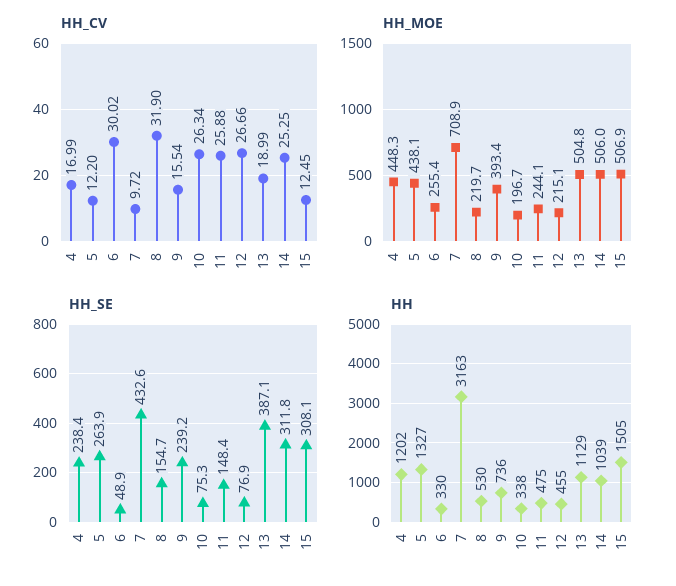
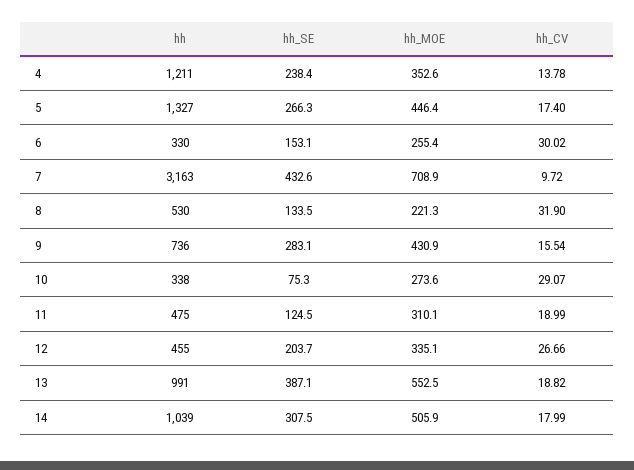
HH_CV, 4: 16.99 -> 13.78
HH_CV, 5: 12.2 -> 17.4
HH_CV, 10: 26.34 -> 29.07
HH_CV, 11: 25.88 -> 18.99
HH_CV, 13: 18.99 -> 18.82
HH_CV, 14: 25.25 -> 17.99
HH_CV, 15: 12.45 -> none
HH_MOE, 4: 448.3 -> 352.6
HH_MOE, 5: 438.1 -> 446.4
HH_MOE, 8: 219.7 -> 221.3
HH_MOE, 9: 393.4 -> 430.9
HH_MOE, 10: 196.7 -> 273.6
HH_MOE, 11: 244.1 -> 310.1
HH_MOE, 12: 215.1 -> 335.1
HH_MOE, 13: 504.8 -> 552.5
HH_MOE, 14: 506 -> 505.9
HH_MOE, 15: 506.9 -> none
HH_SE, 5: 263.9 -> 266.3
HH_SE, 6: 48.9 -> 153.1
HH_SE, 8: 154.7 -> 133.5
HH_SE, 9: 239.2 -> 283.1
HH_SE, 11: 148.4 -> 124.5
HH_SE, 12: 76.9 -> 203.7
HH_SE, 14: 311.8 -> 307.5
HH_SE, 15: 308.1 -> none
HH, 4: 1202 -> 1211
HH, 13: 1129 -> 991
HH, 15: 1505 -> none

